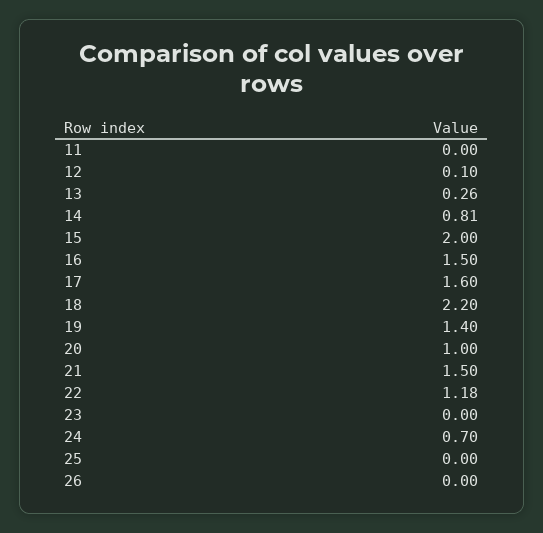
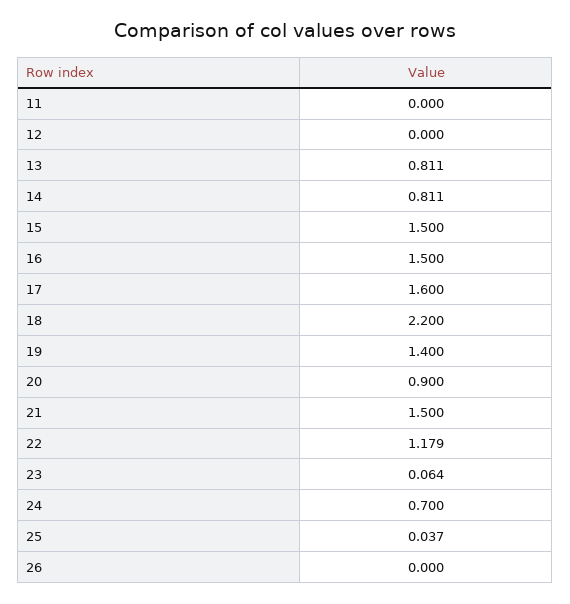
12: 0.1 -> 0
13: 0.26 -> 0.811
15: 2 -> 1.5
20: 1 -> 0.9
23: 0 -> 0.064
25: 0 -> 0.037

